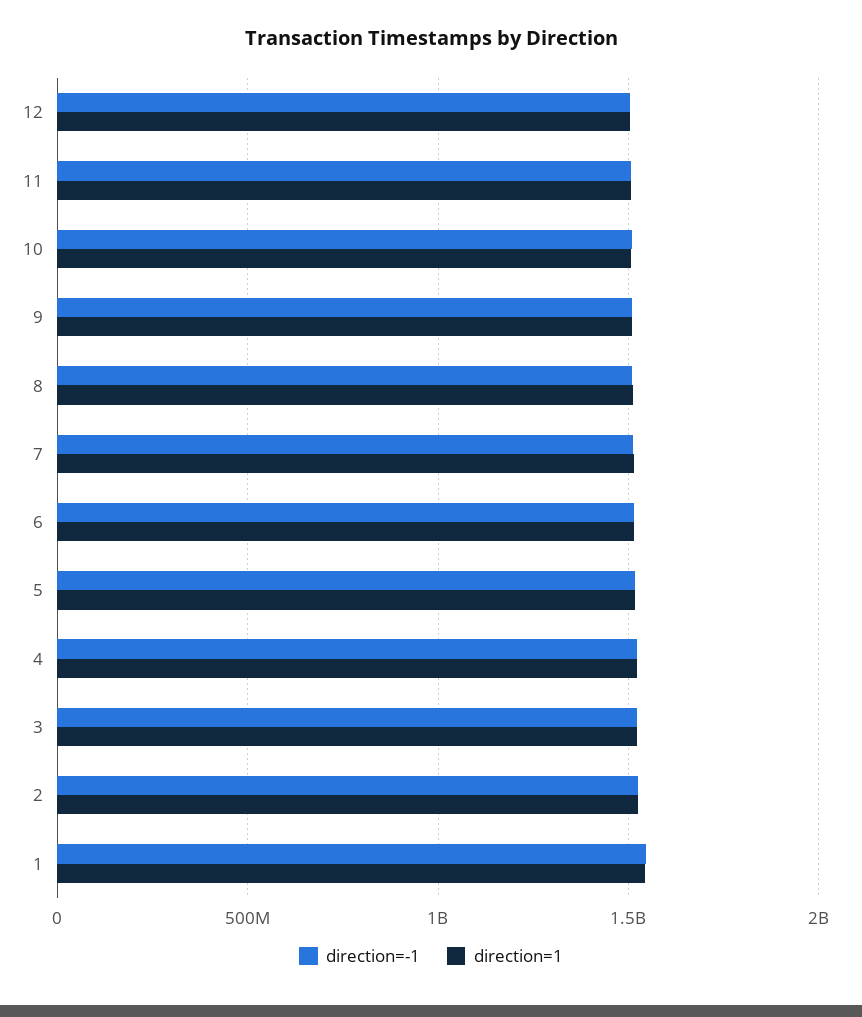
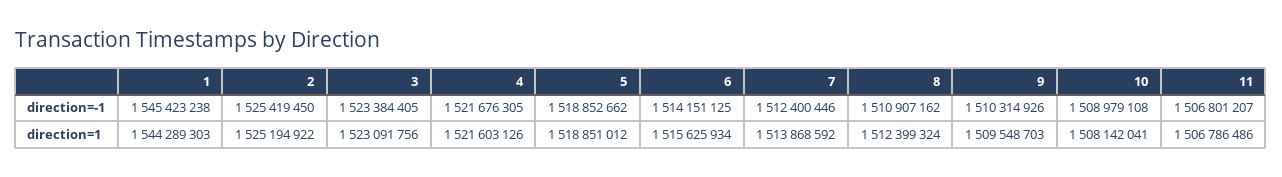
direction=-1, 12: 1500000000 -> none
direction=1, 12: 1500000000 -> none

